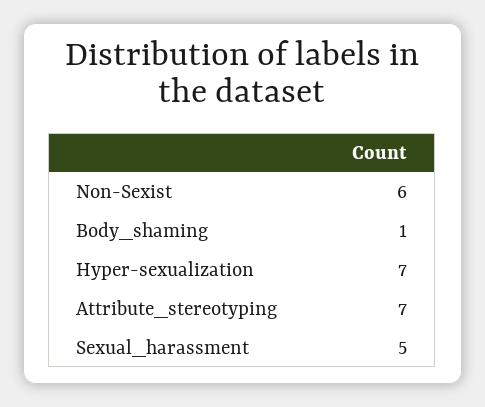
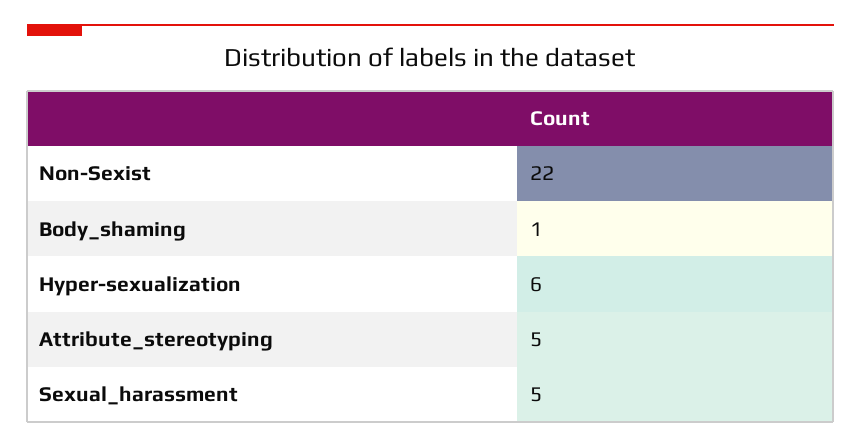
Non-Sexist: 6 -> 22
Hyper-sexualization: 7 -> 6
Attribute_stereotyping: 7 -> 5

